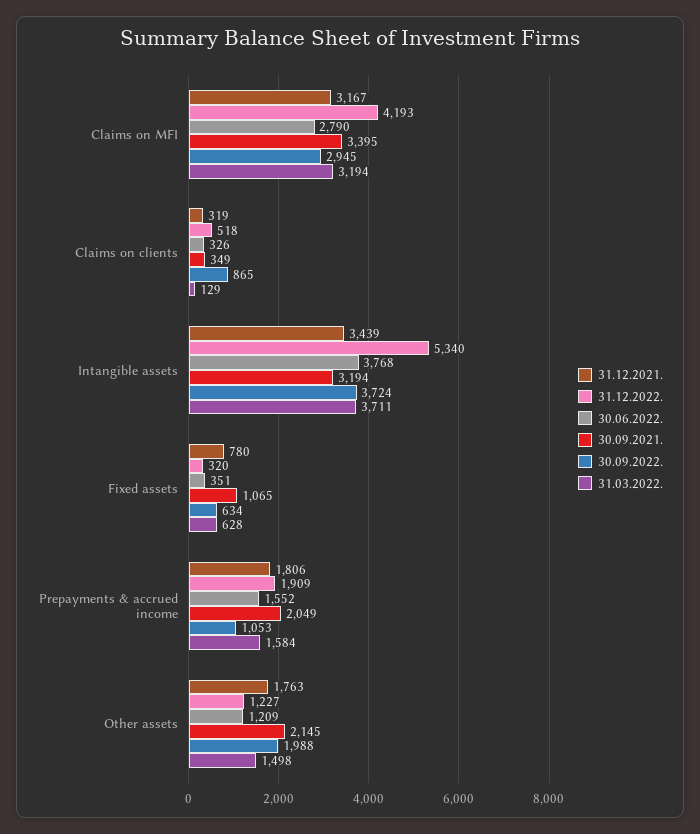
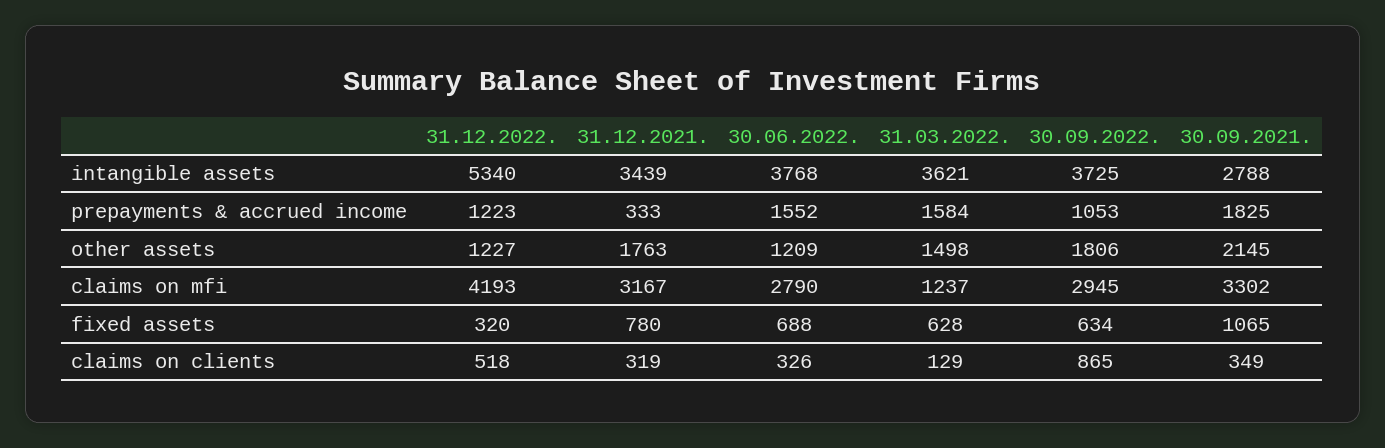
30.09.2021., Claims on MFI: 3395 -> 3302
31.03.2022., Claims on MFI: 3194 -> 1237
30.09.2021., Intangible assets: 3194 -> 2788
30.09.2022., Intangible assets: 3724 -> 3725
31.03.2022., Intangible assets: 3711 -> 3621
30.06.2022., Fixed assets: 351 -> 688
31.12.2021., Prepayments & accrued income: 1806 -> 333
31.12.2022., Prepayments & accrued income: 1909 -> 1223
30.09.2021., Prepayments & accrued income: 2049 -> 1825
30.09.2022., Other assets: 1988 -> 1806

